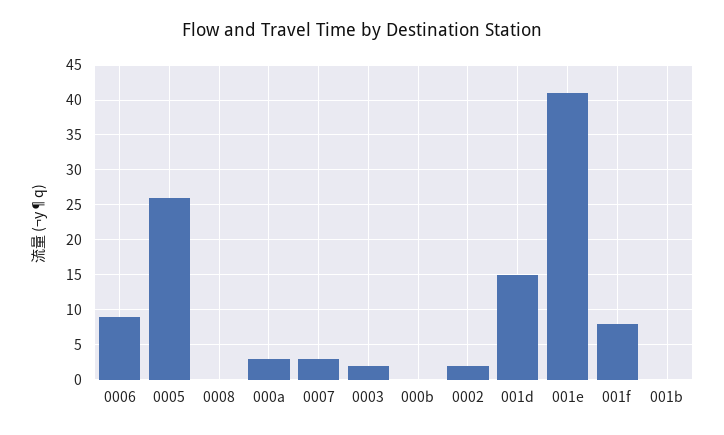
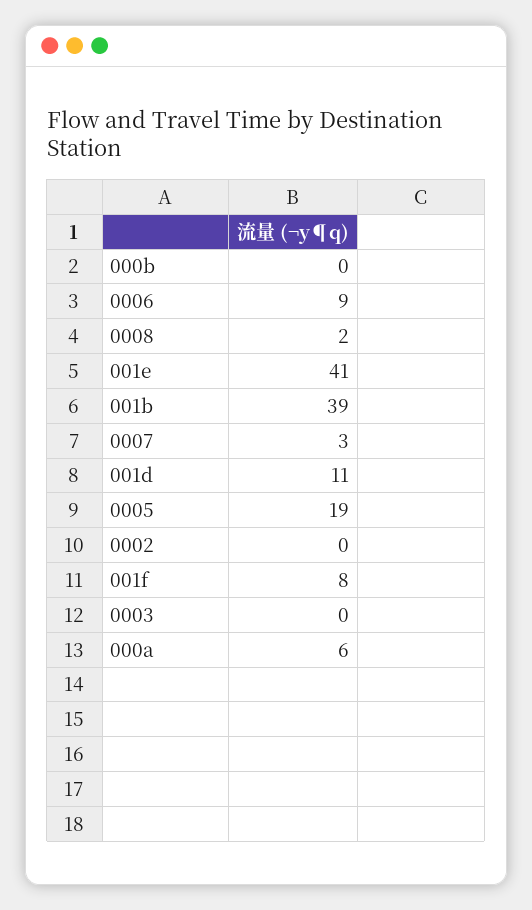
0005: 26 -> 19
0008: 0 -> 2
000a: 3 -> 6
0003: 2 -> 0
0002: 2 -> 0
001d: 15 -> 11
001b: 0 -> 39

